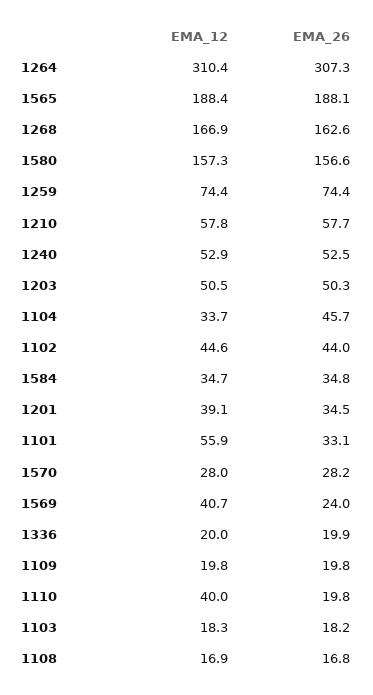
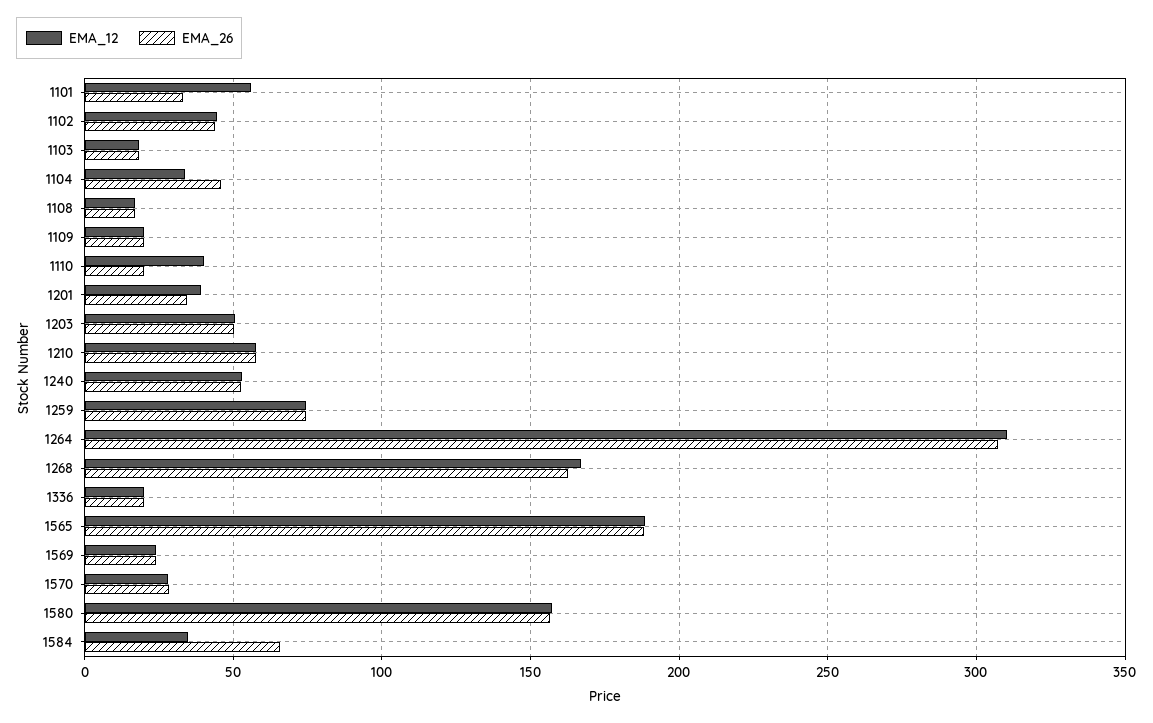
EMA_26, 1584: 34.8 -> 65
EMA_12, 1569: 40.7 -> 25

